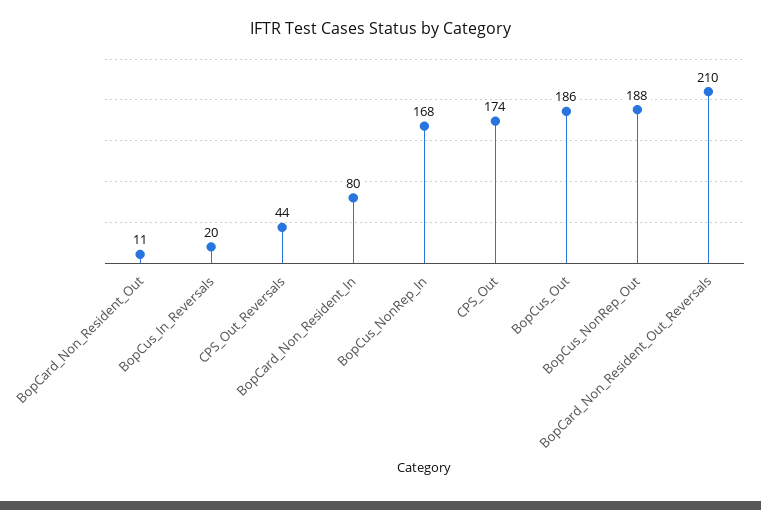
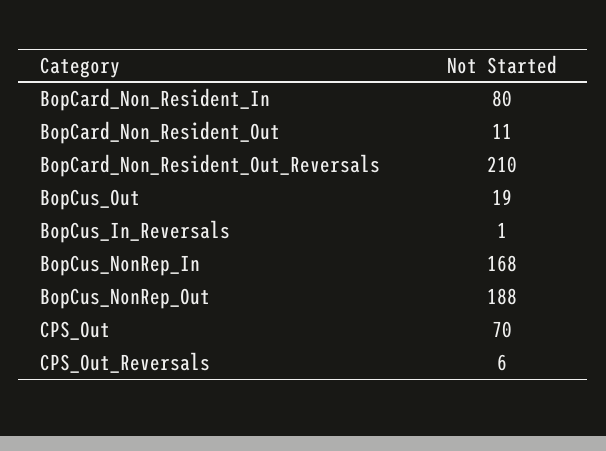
BopCus_In_Reversals: 20 -> 1
CPS_Out_Reversals: 44 -> 6
CPS_Out: 174 -> 70
BopCus_Out: 186 -> 19

